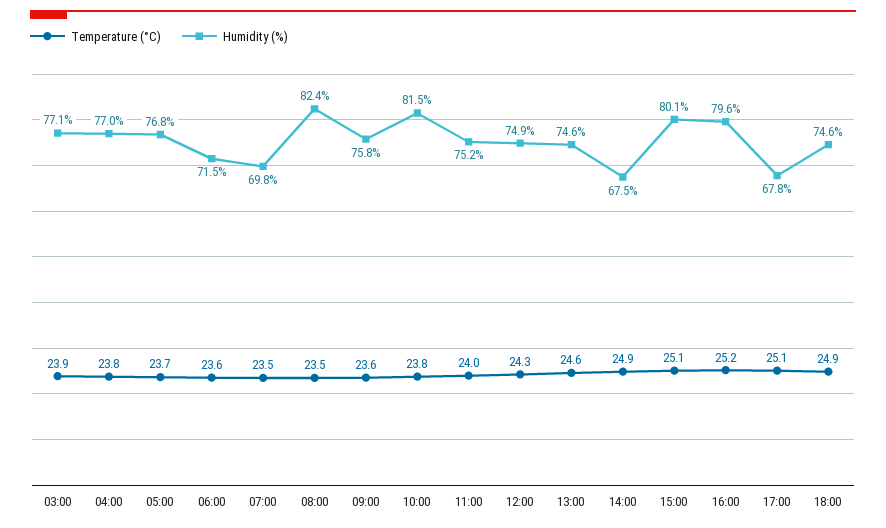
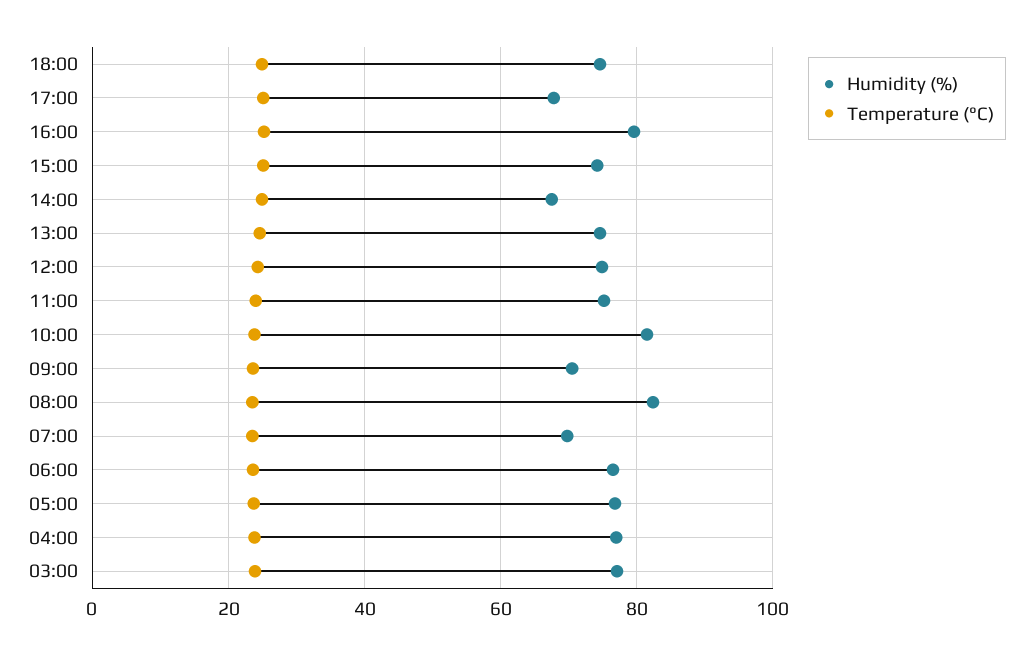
Humidity (%), 06:00: 71.5 -> 76
Humidity (%), 09:00: 75.8 -> 70
Humidity (%), 15:00: 80.1 -> 74

